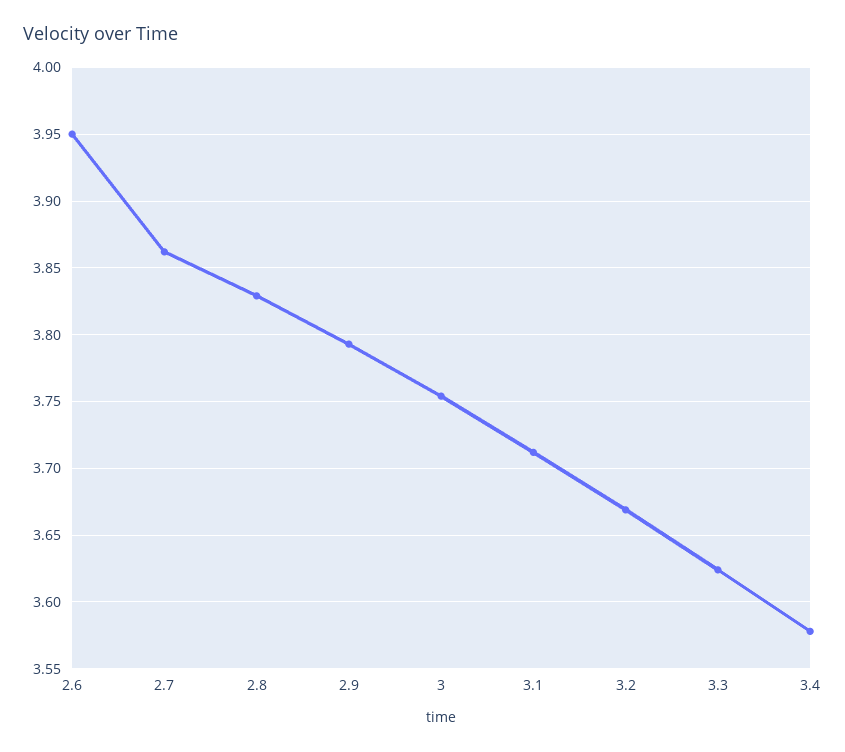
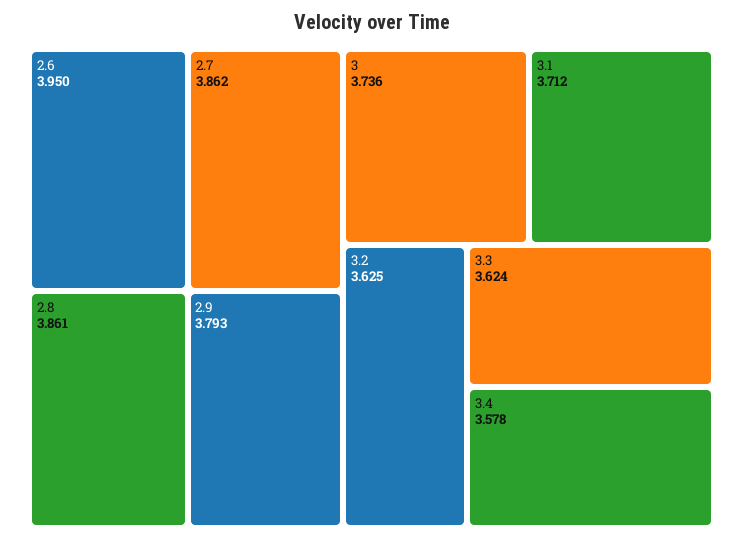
2.8: 3.83 -> 3.861
3: 3.755 -> 3.736
3.2: 3.67 -> 3.625

